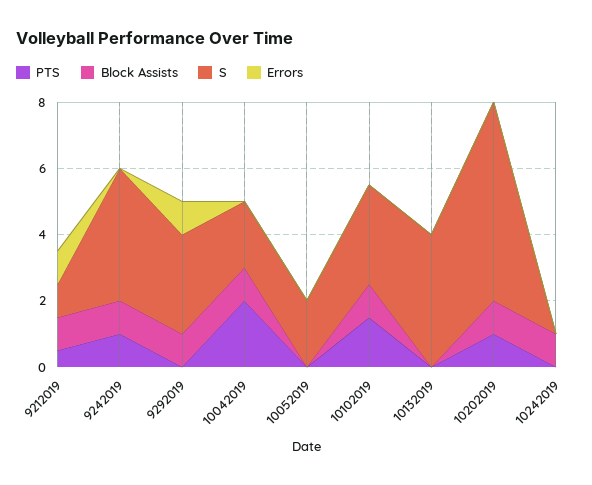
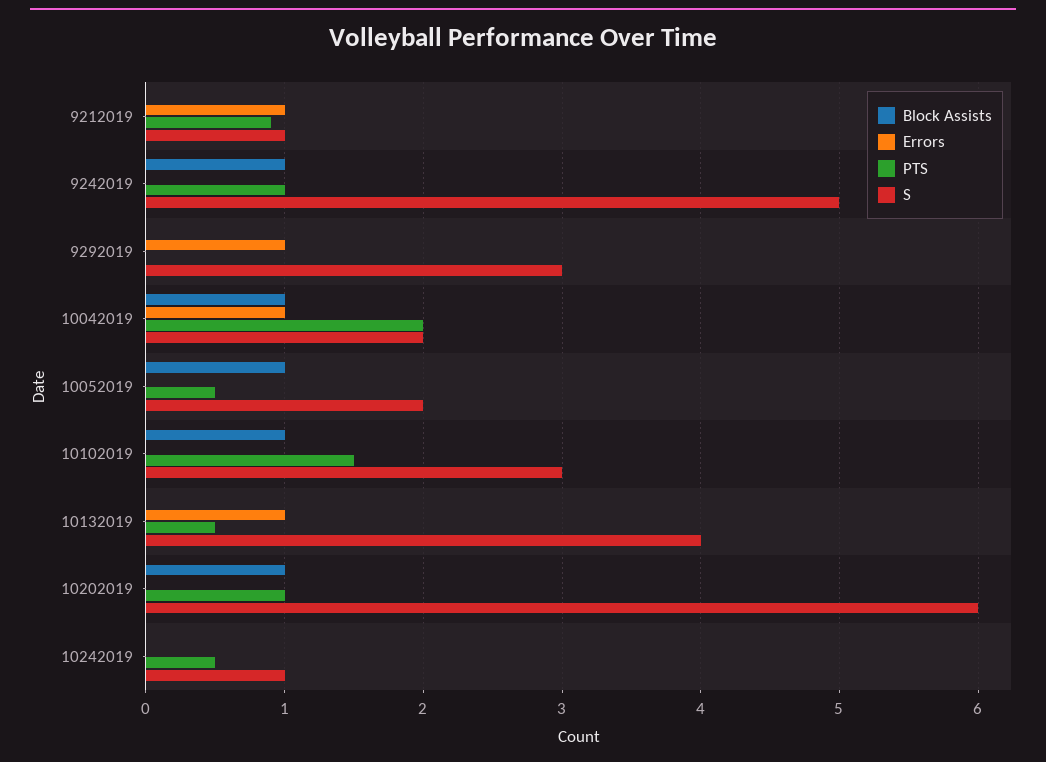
PTS, 9212019: 0.5 -> 0.9
Block Assists, 9212019: 1 -> 0
S, 9242019: 4 -> 5
Block Assists, 9292019: 1 -> 0
Errors, 10042019: 0 -> 1
PTS, 10052019: 0 -> 0.5
Block Assists, 10052019: 0 -> 1
PTS, 10132019: 0 -> 0.5
Errors, 10132019: 0 -> 1
PTS, 10242019: 0 -> 0.5
Block Assists, 10242019: 1 -> 0
S, 10242019: 0 -> 1

